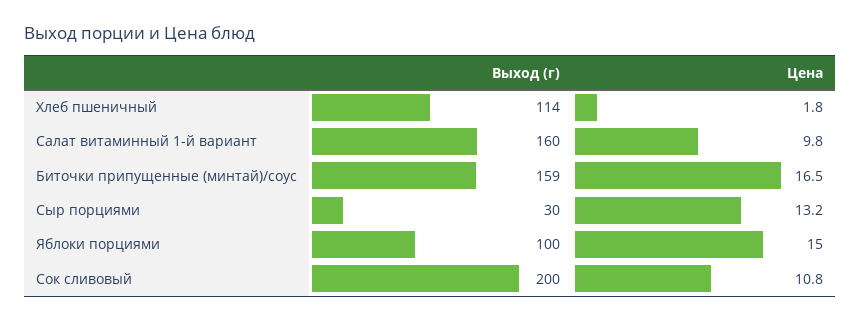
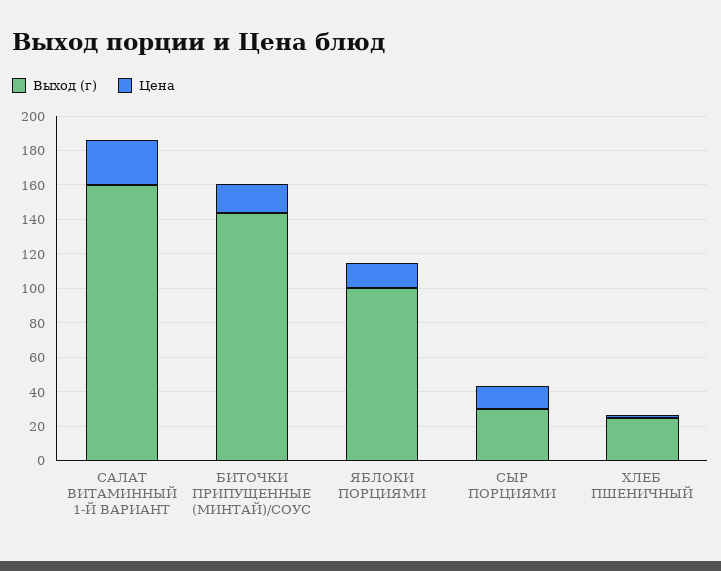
Выход (г), Хлеб пшеничный: 114 -> 25
Цена, Салат витаминный 1-й вариант: 9.8 -> 25
Выход (г), Биточки припущенные (минтай)/соус: 159 -> 145
Выход (г), Сок сливовый: 200 -> none
Цена, Сок сливовый: 10.8 -> none

